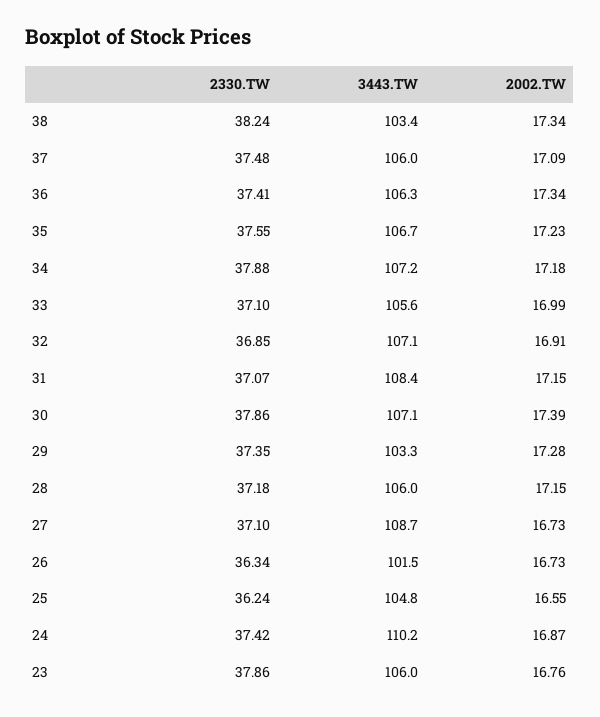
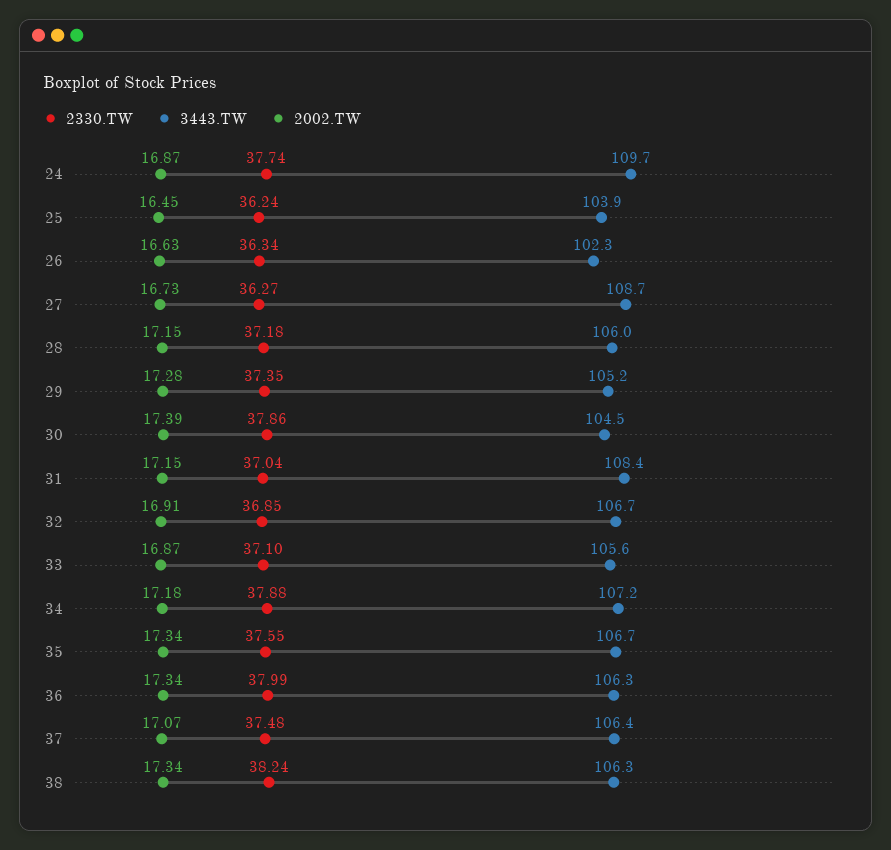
3443.TW, 38: 103.4 -> 106.3
3443.TW, 37: 106 -> 106.4
2002.TW, 37: 17.09 -> 17.07
2330.TW, 36: 37.41 -> 37.99
2002.TW, 35: 17.23 -> 17.34
2002.TW, 33: 16.99 -> 16.87
3443.TW, 32: 107.1 -> 106.7
2330.TW, 31: 37.07 -> 37.04
3443.TW, 30: 107.1 -> 104.5
3443.TW, 29: 103.3 -> 105.2
2330.TW, 27: 37.1 -> 36.27
3443.TW, 26: 101.5 -> 102.3
2002.TW, 26: 16.73 -> 16.63
3443.TW, 25: 104.8 -> 103.9
2002.TW, 25: 16.55 -> 16.45
2330.TW, 24: 37.42 -> 37.74
3443.TW, 24: 110.2 -> 109.7
2330.TW, 23: 37.86 -> none
3443.TW, 23: 106 -> none
2002.TW, 23: 16.76 -> none

